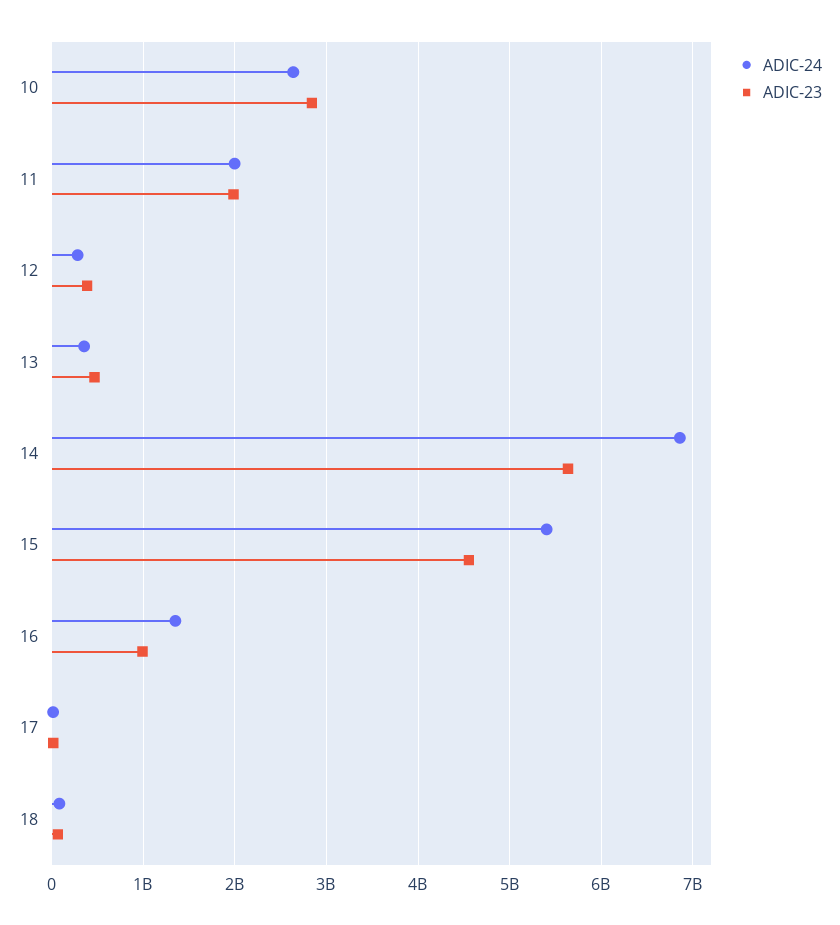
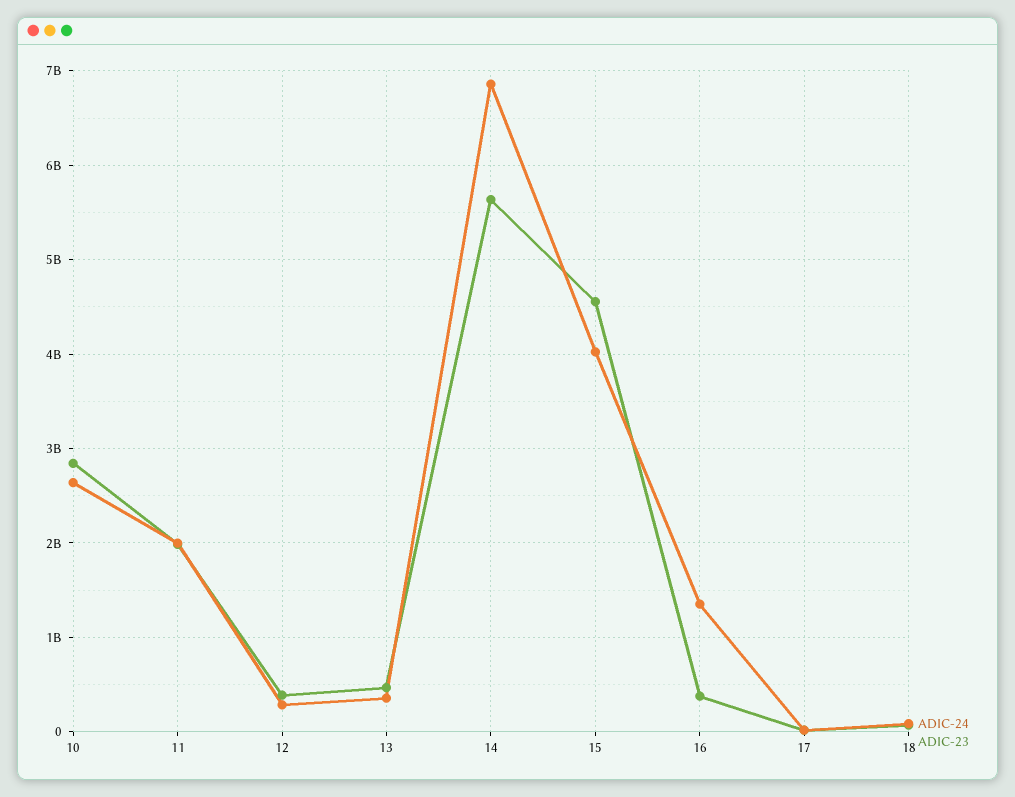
ADIC-24, 15: 5400000000 -> 4000000000
ADIC-23, 16: 1000000000 -> 400000000

